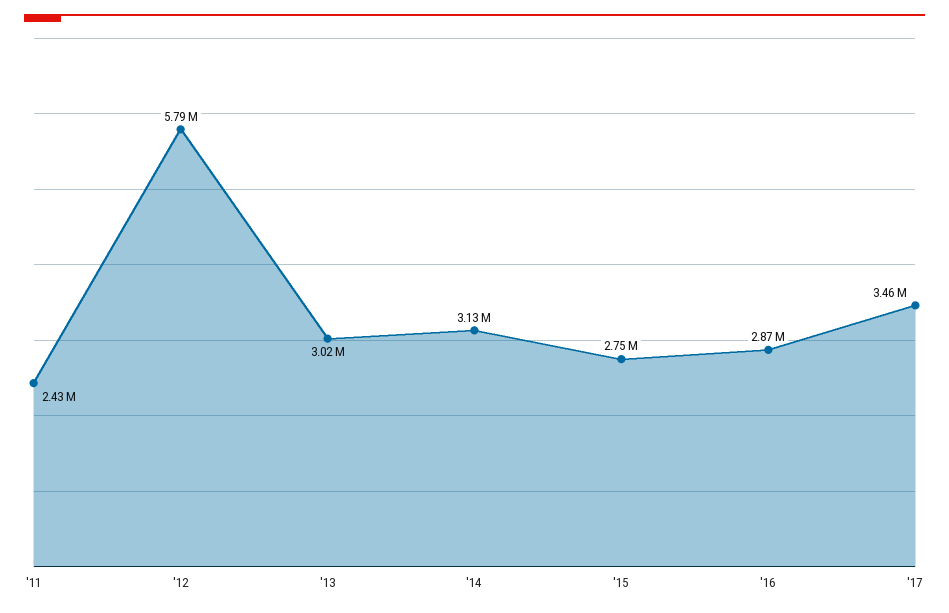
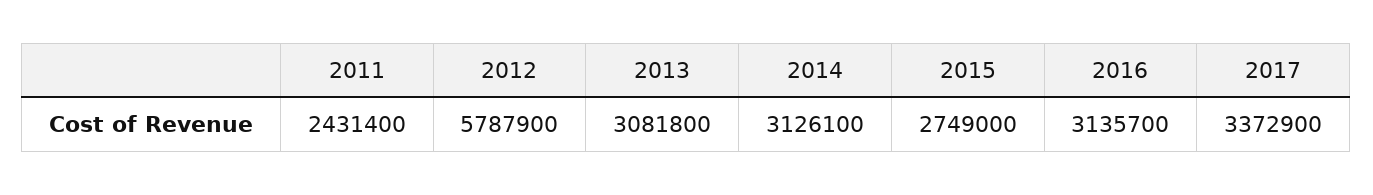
'13: 3020000 -> 3081800
'16: 2870000 -> 3135700
'17: 3460000 -> 3372900

